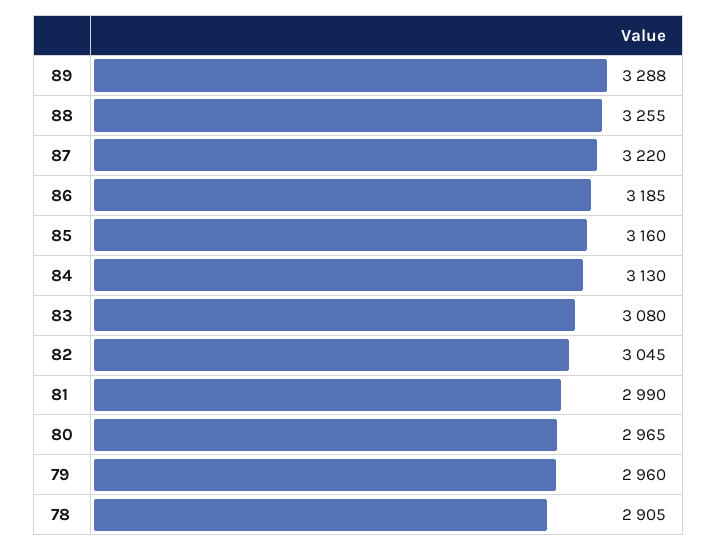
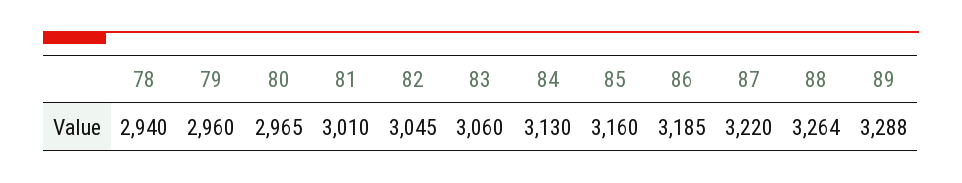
88: 3255 -> 3264
83: 3080 -> 3060
81: 2990 -> 3010
78: 2905 -> 2940

